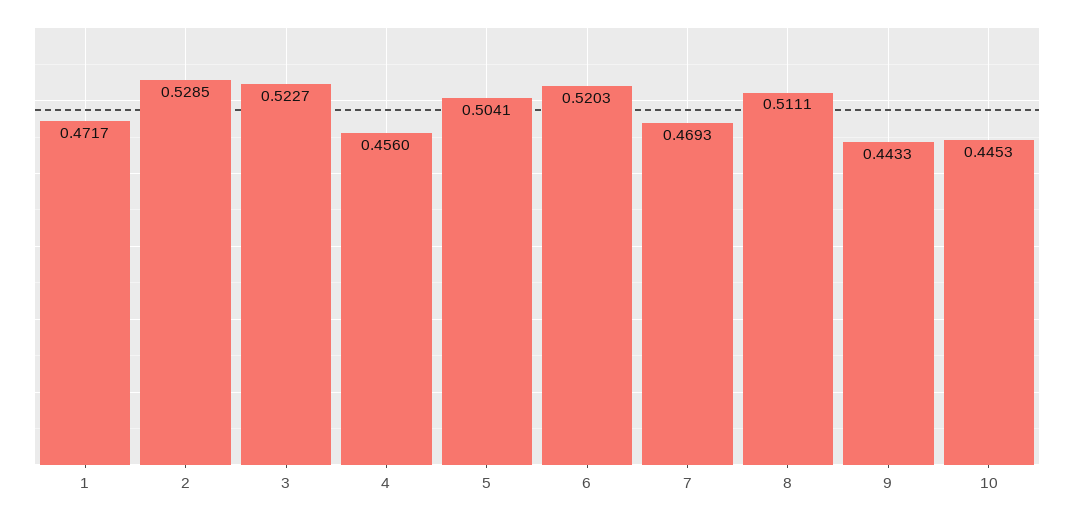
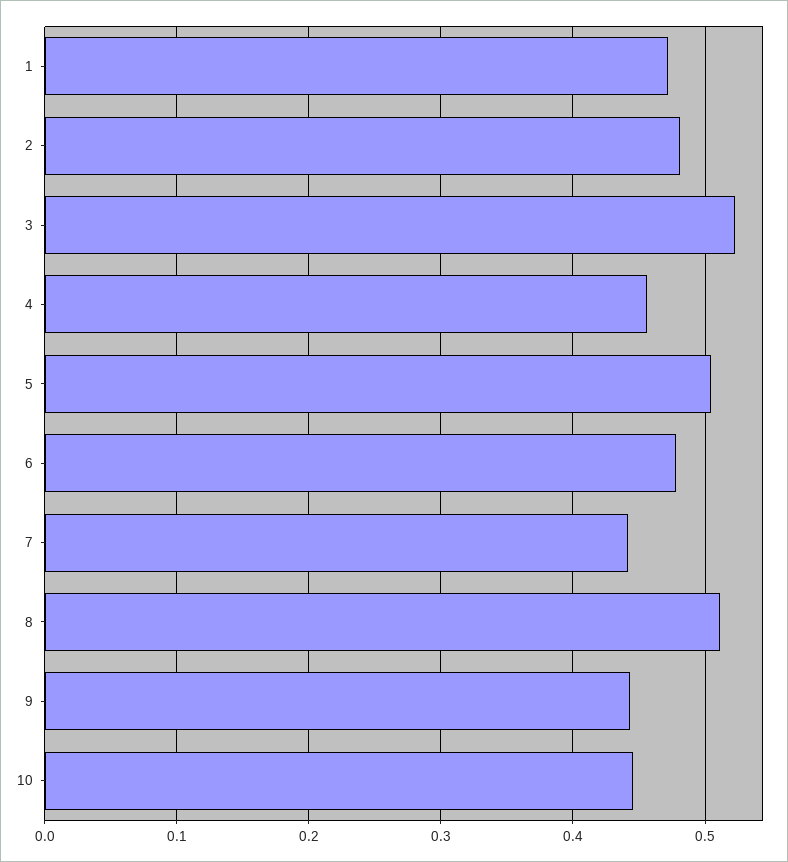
2: 0.5285 -> 0.48
6: 0.5203 -> 0.48
7: 0.4693 -> 0.44

